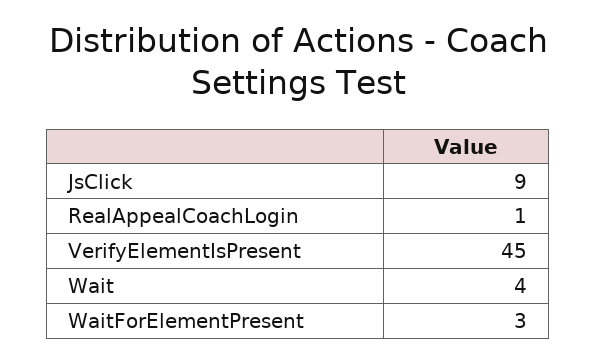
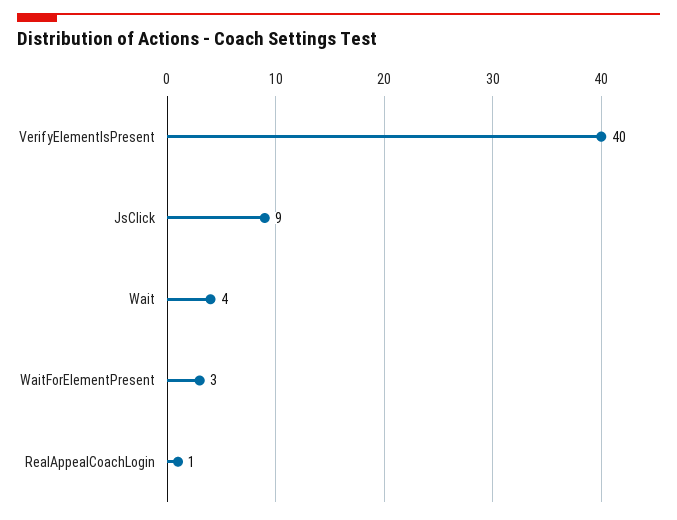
VerifyElementIsPresent: 45 -> 40

